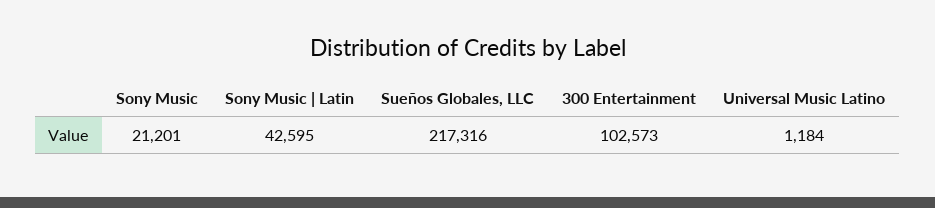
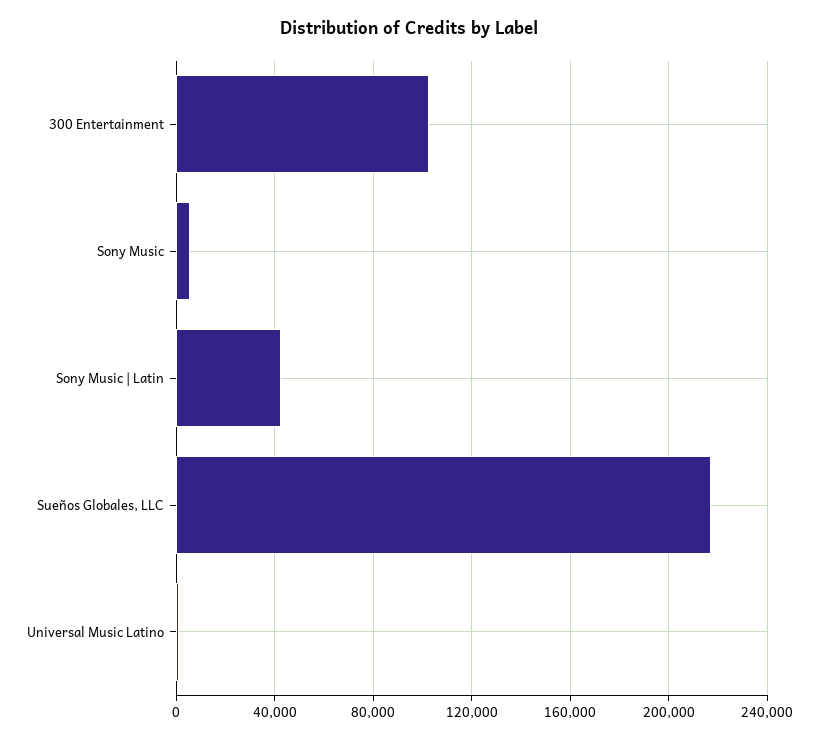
Sony Music: 21201 -> 5000

